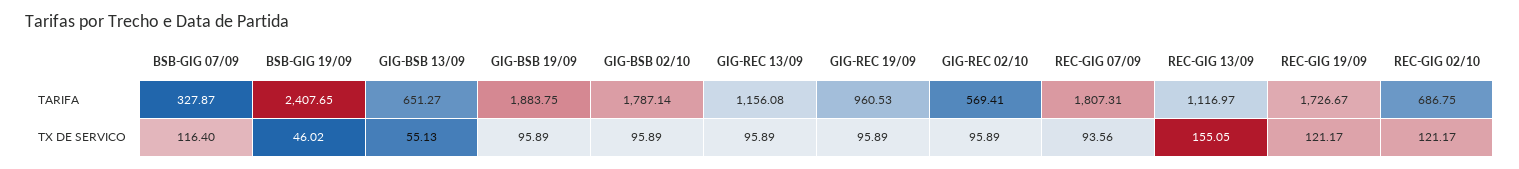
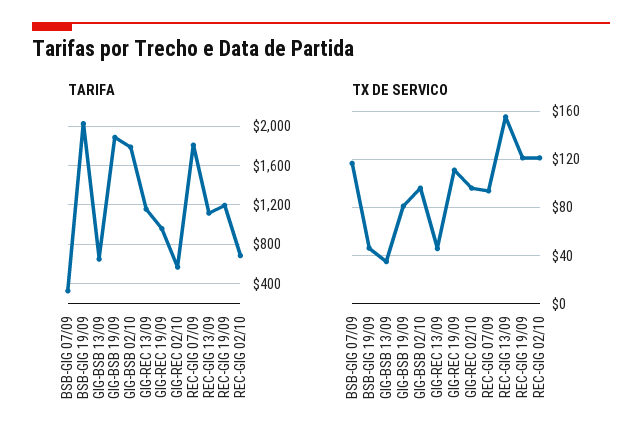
TARIFA, BSB-GIG 19/09: 2407.65 -> 2000
TARIFA, REC-GIG 19/09: 1726.67 -> 1200
TX DE SERVICO, GIG-BSB 13/09: 55.13 -> 35
TX DE SERVICO, GIG-BSB 19/09: 95.89 -> 80
TX DE SERVICO, GIG-REC 13/09: 95.89 -> 45
TX DE SERVICO, GIG-REC 19/09: 95.89 -> 110

